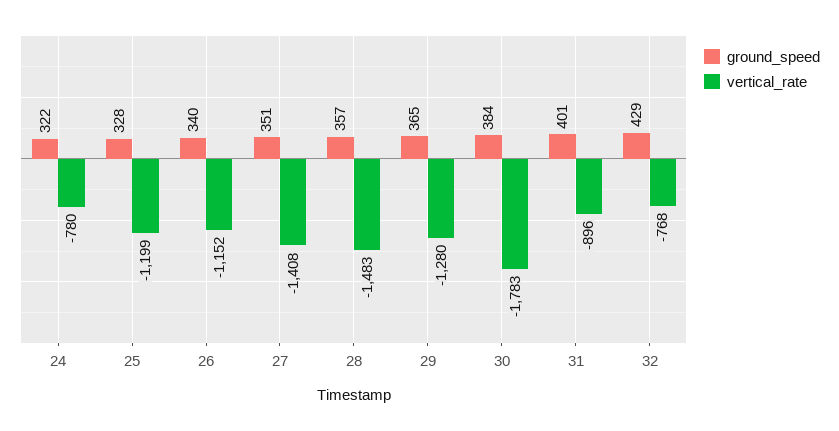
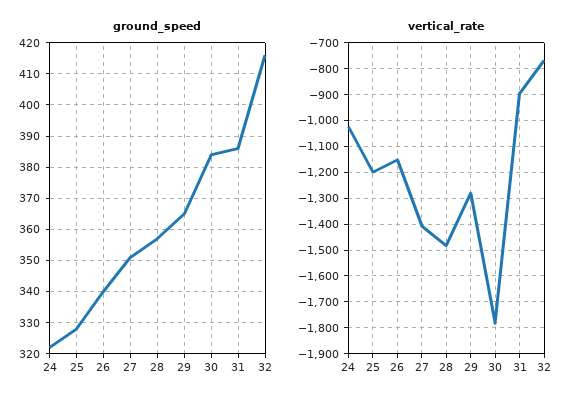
vertical_rate, 24: -780 -> -1025
ground_speed, 31: 401 -> 385
ground_speed, 32: 429 -> 415

